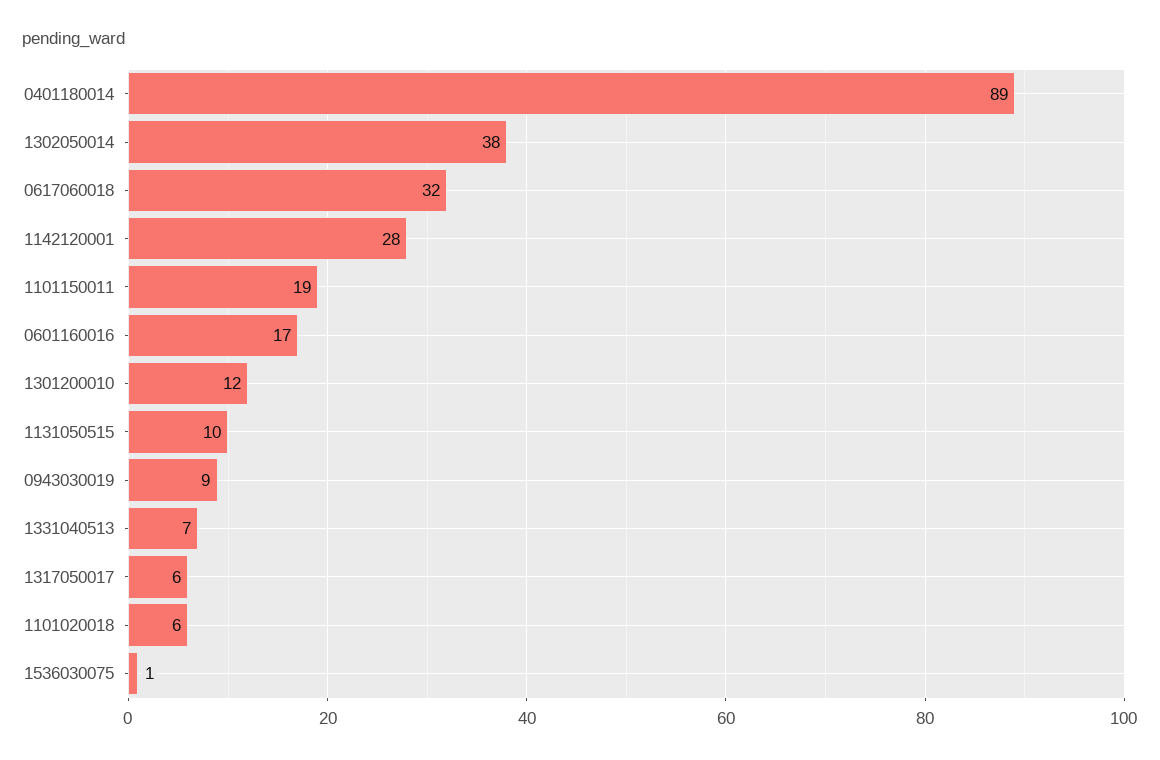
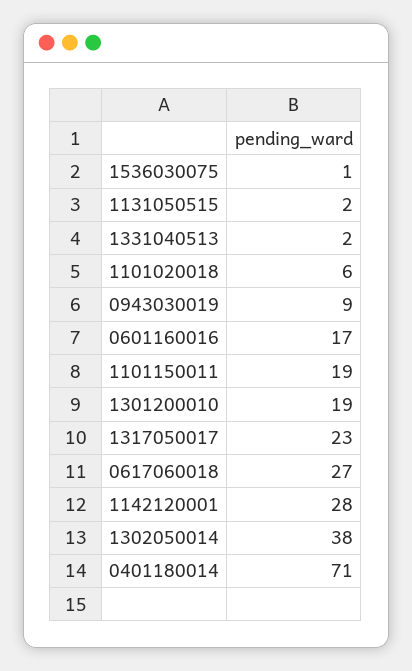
0401180014: 89 -> 71
0617060018: 32 -> 27
1301200010: 12 -> 19
1131050515: 10 -> 2
1331040513: 7 -> 2
1317050017: 6 -> 23

